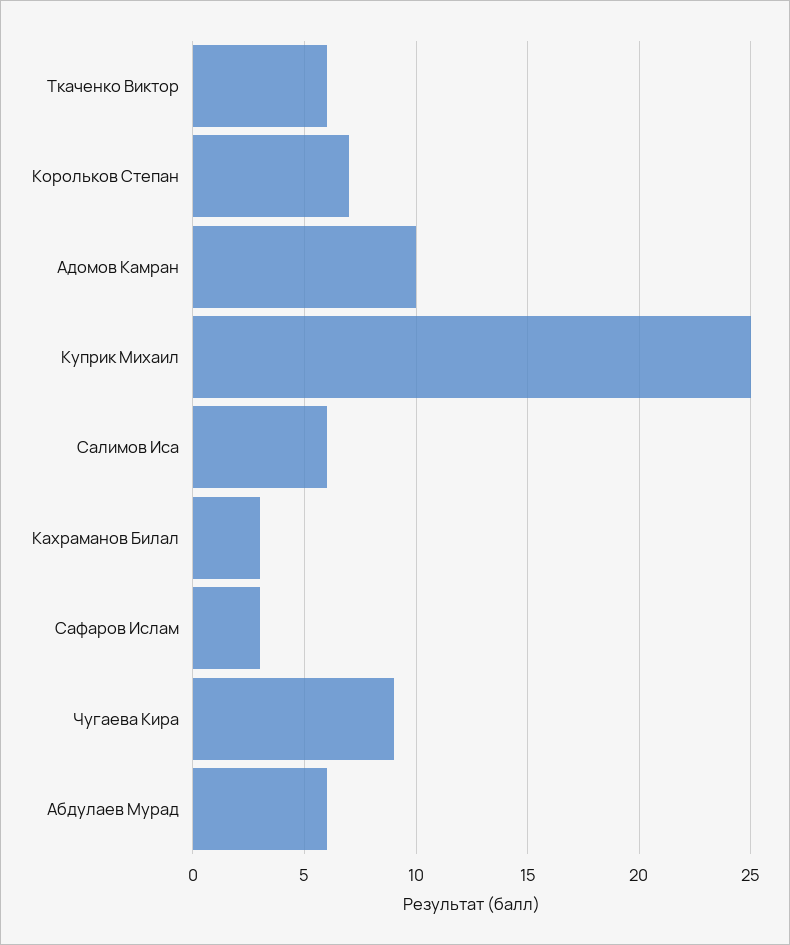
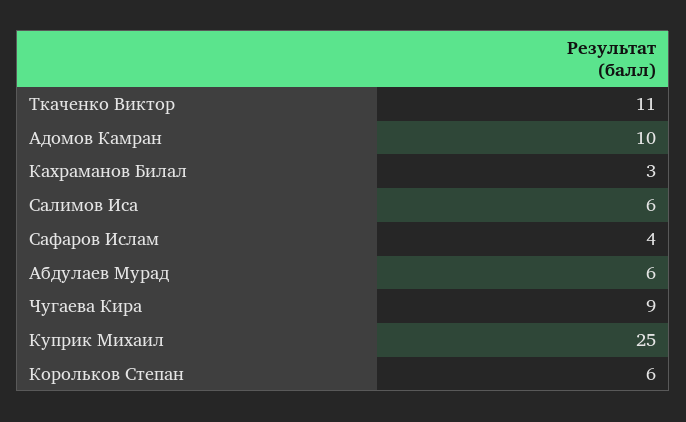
Ткаченко Виктор: 6 -> 11
Корольков Степан: 7 -> 6
Сафаров Ислам: 3 -> 4

